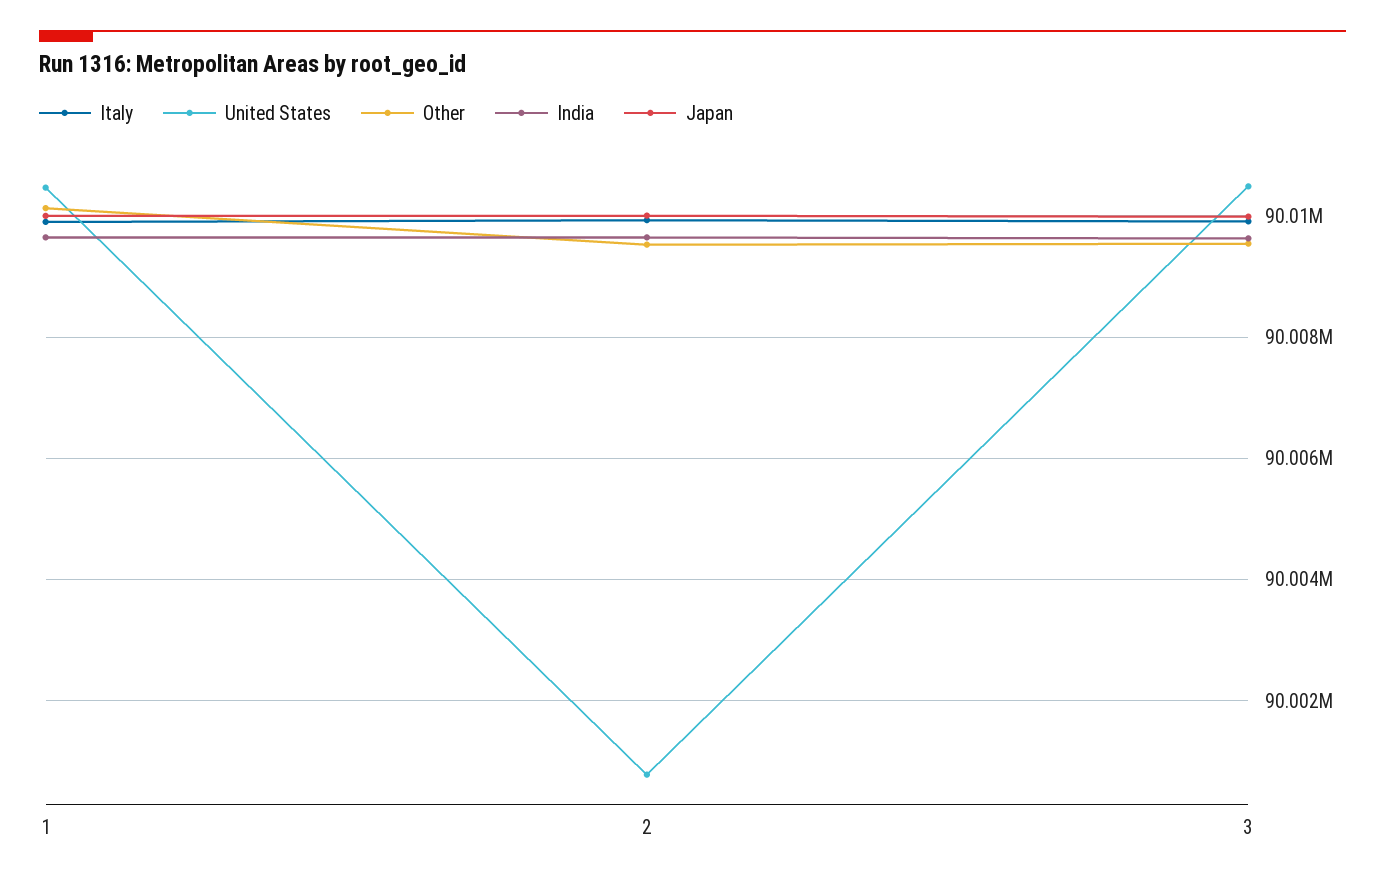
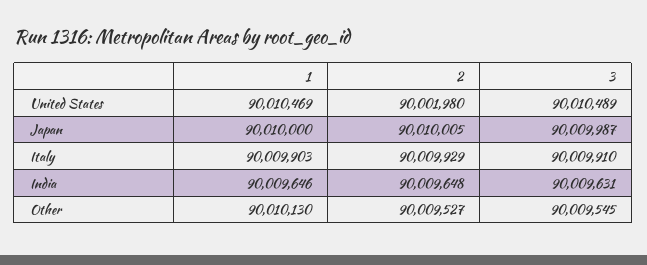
United States, 2: 90000800 -> 90001980

